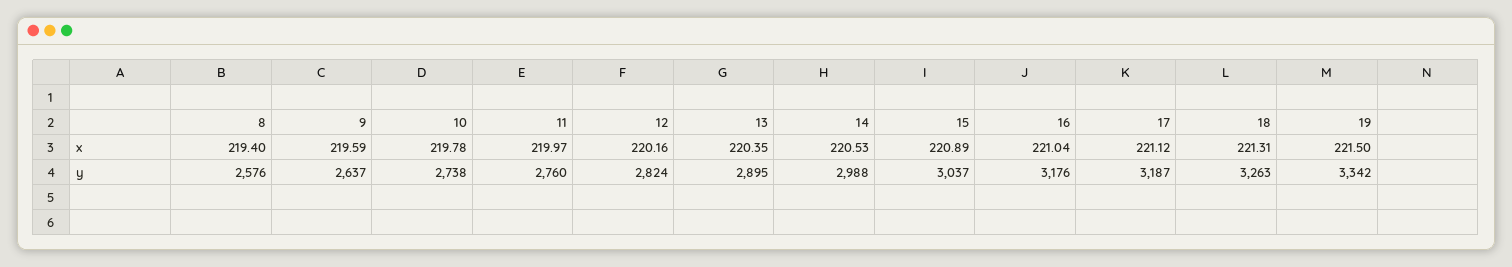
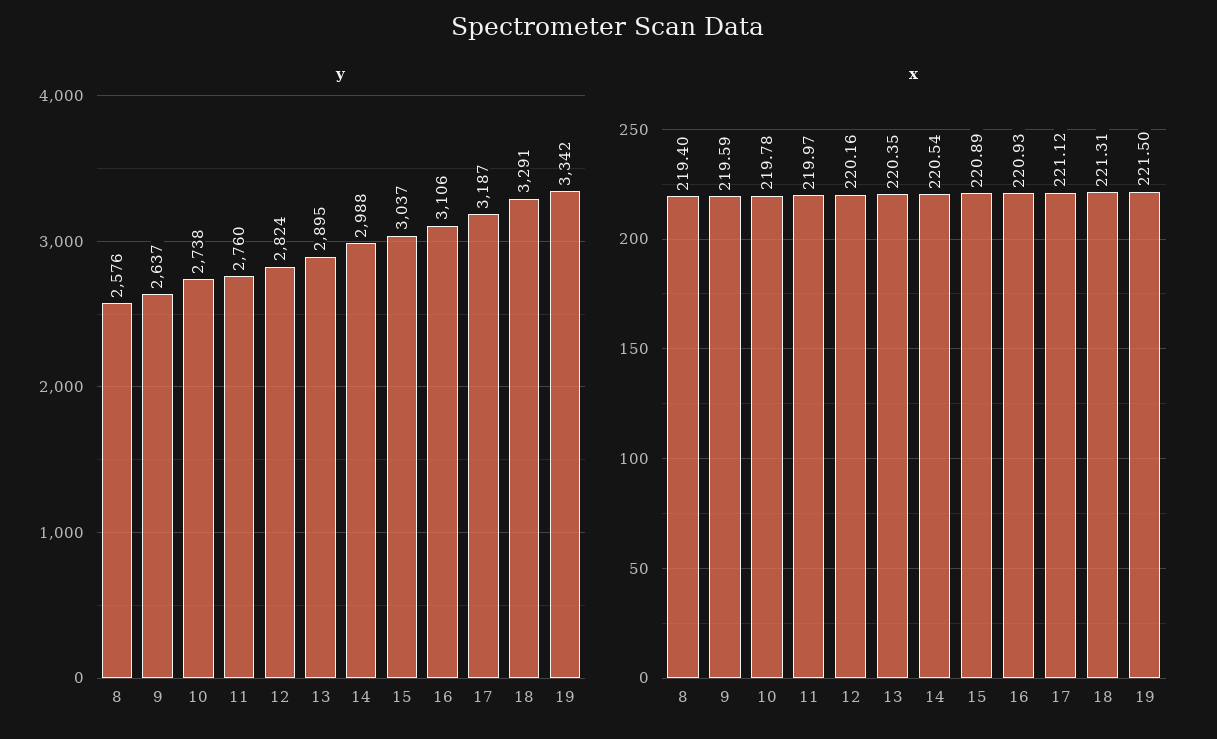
x, 14: 220.53 -> 220.54
x, 16: 221.04 -> 220.93
y, 16: 3176 -> 3106
y, 18: 3263 -> 3291

